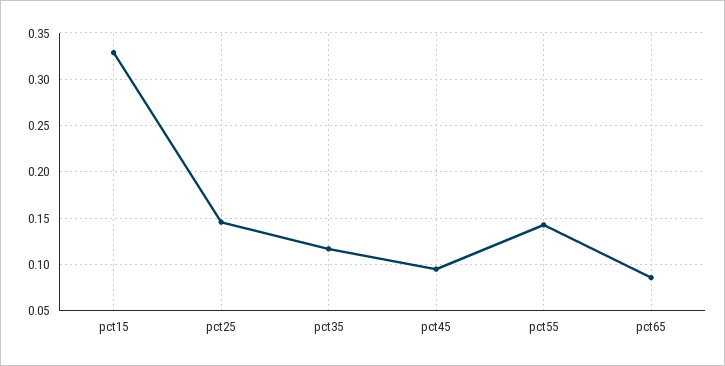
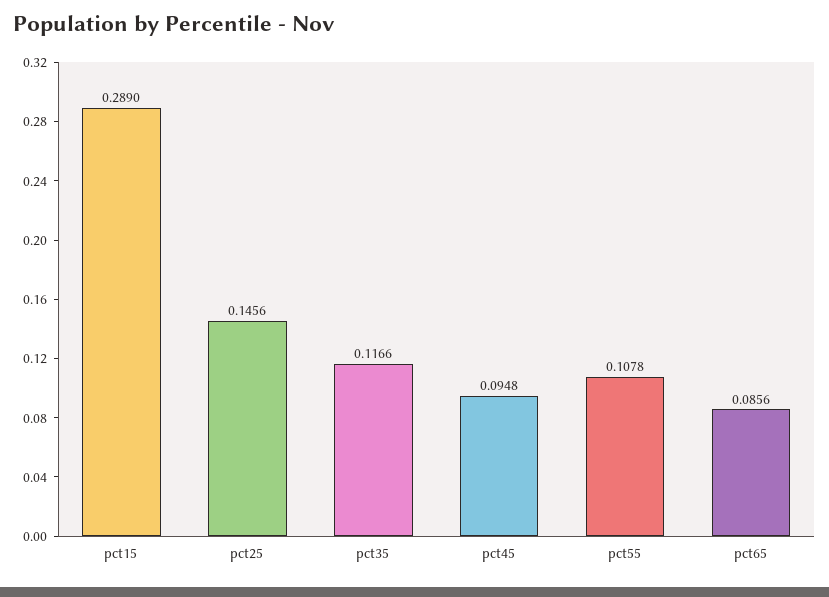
pct15: 0.33 -> 0.289
pct55: 0.14 -> 0.1078

